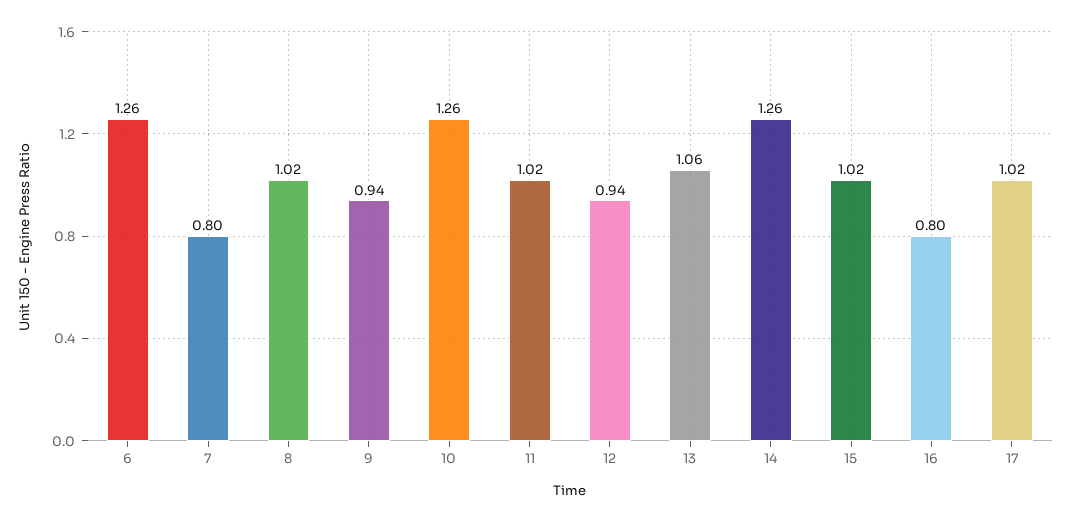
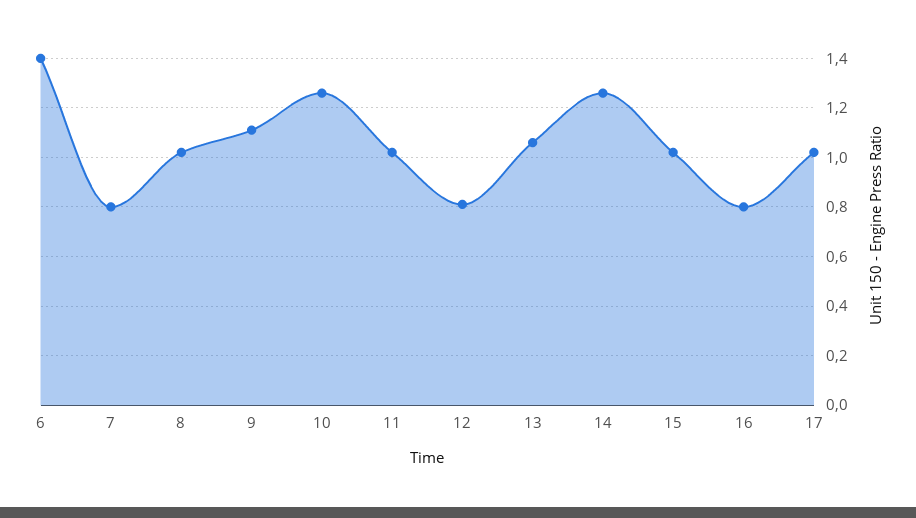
6: 1.26 -> 1.4
9: 0.94 -> 1.1
12: 0.94 -> 0.8

